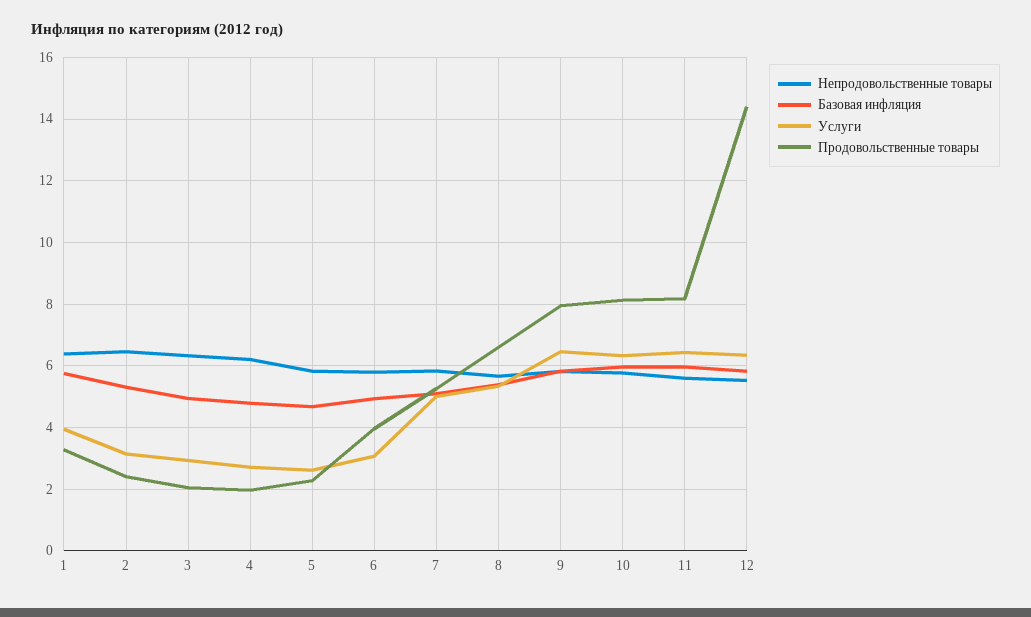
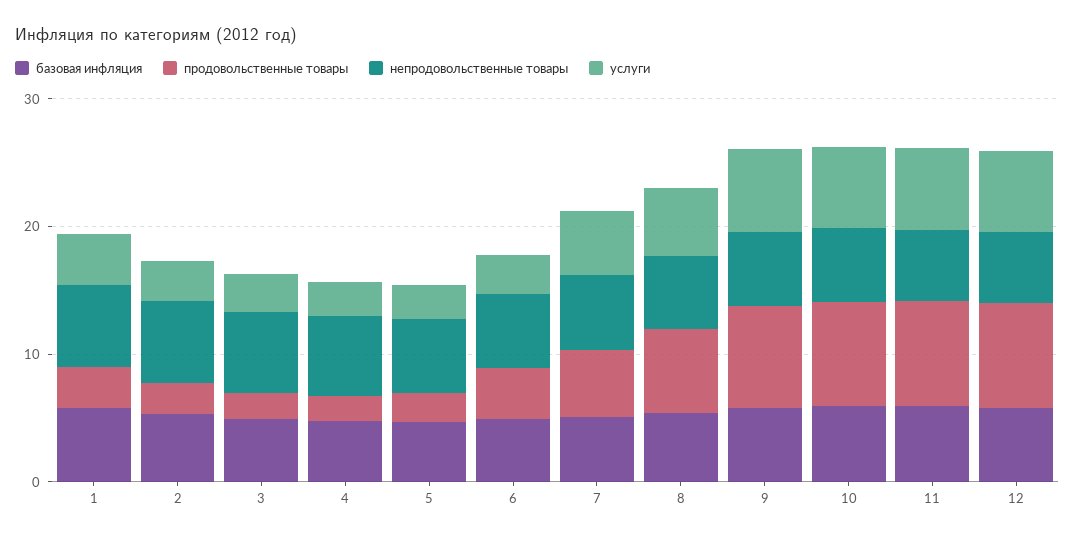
Продовольственные товары, 12: 14.4 -> 8

